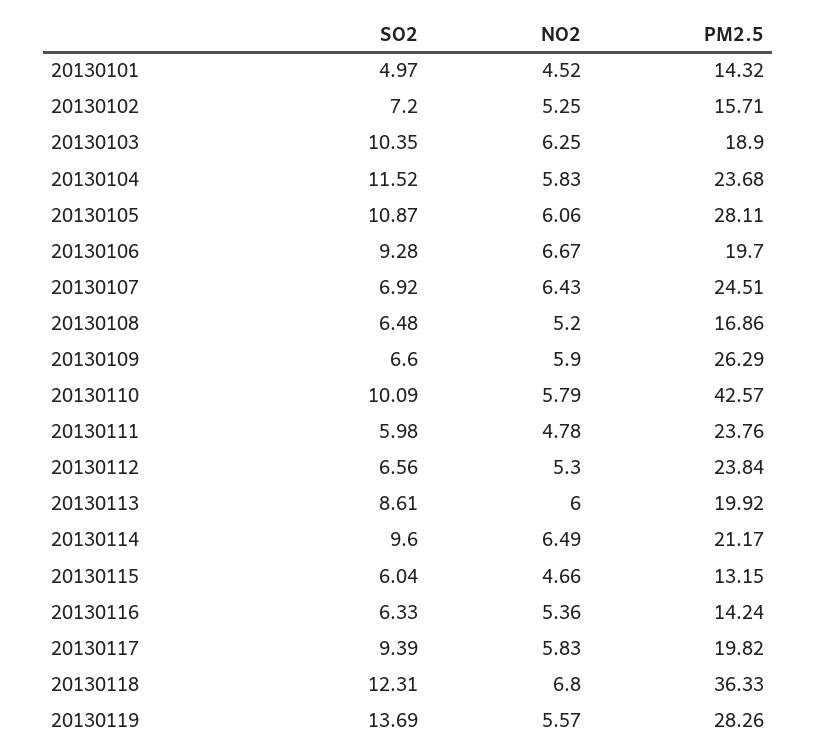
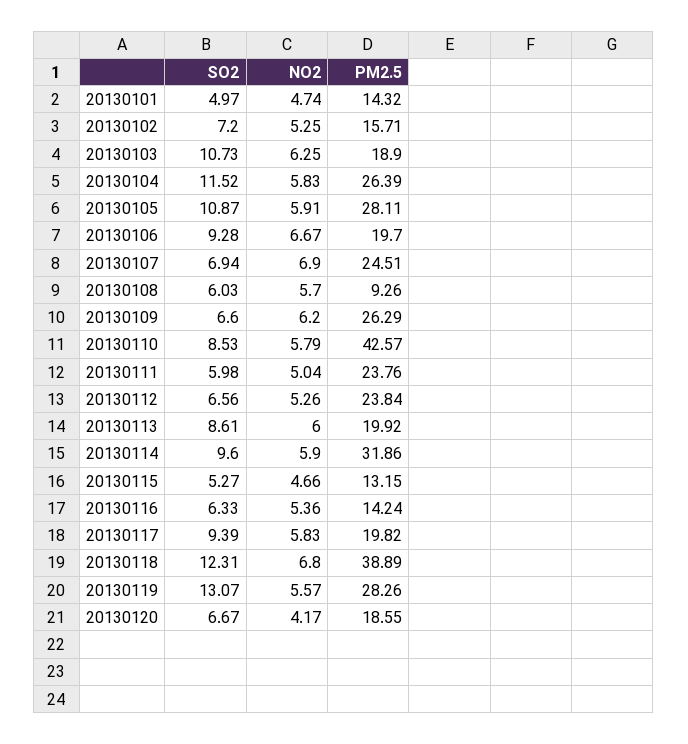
NO2, 20130101: 4.52 -> 4.74
SO2, 20130103: 10.35 -> 10.73
PM2.5, 20130104: 23.68 -> 26.39
NO2, 20130105: 6.06 -> 5.91
SO2, 20130107: 6.92 -> 6.94
NO2, 20130107: 6.43 -> 6.9
SO2, 20130108: 6.48 -> 6.03
NO2, 20130108: 5.2 -> 5.7
PM2.5, 20130108: 16.86 -> 9.26
NO2, 20130109: 5.9 -> 6.2
SO2, 20130110: 10.09 -> 8.53
NO2, 20130111: 4.78 -> 5.04
NO2, 20130112: 5.3 -> 5.26
NO2, 20130114: 6.49 -> 5.9
PM2.5, 20130114: 21.17 -> 31.86
SO2, 20130115: 6.04 -> 5.27
PM2.5, 20130118: 36.33 -> 38.89
SO2, 20130119: 13.69 -> 13.07
SO2, 20130120: none -> 6.67
NO2, 20130120: none -> 4.17
PM2.5, 20130120: none -> 18.55

